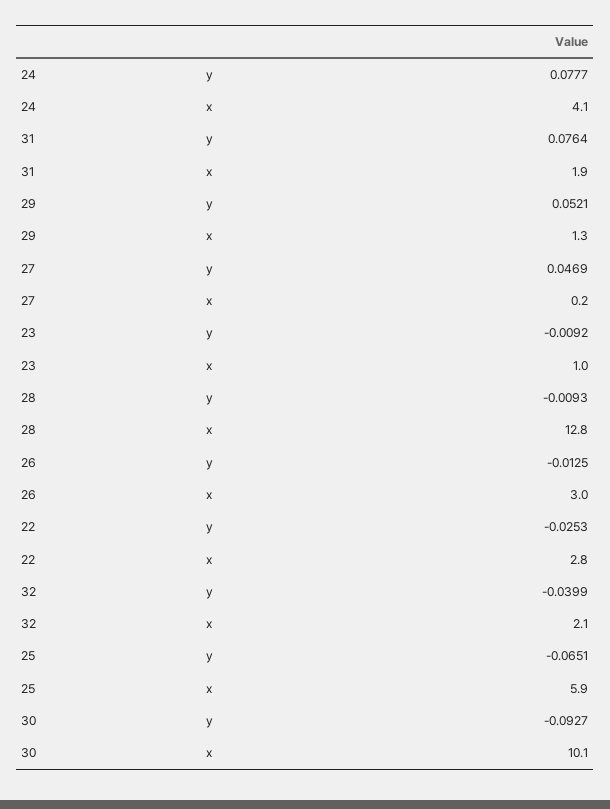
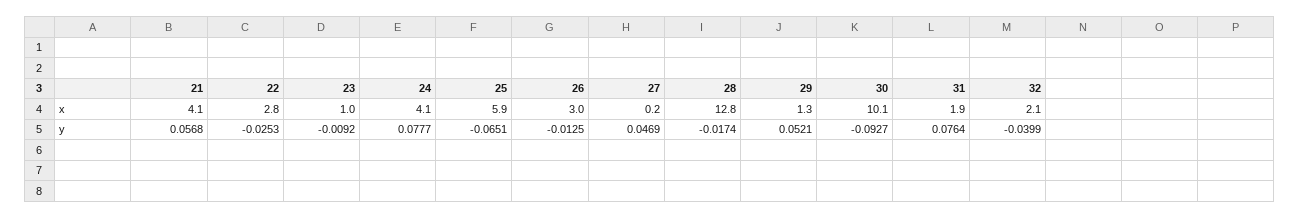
28, y: -0.0093 -> -0.0174
21, x: none -> 4.1
21, y: none -> 0.0568

